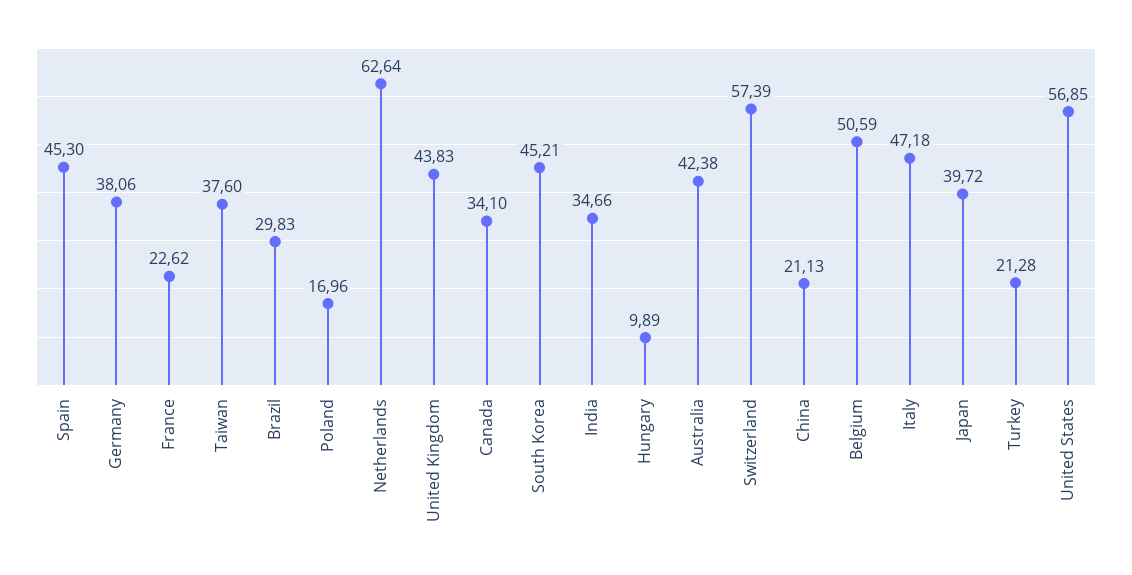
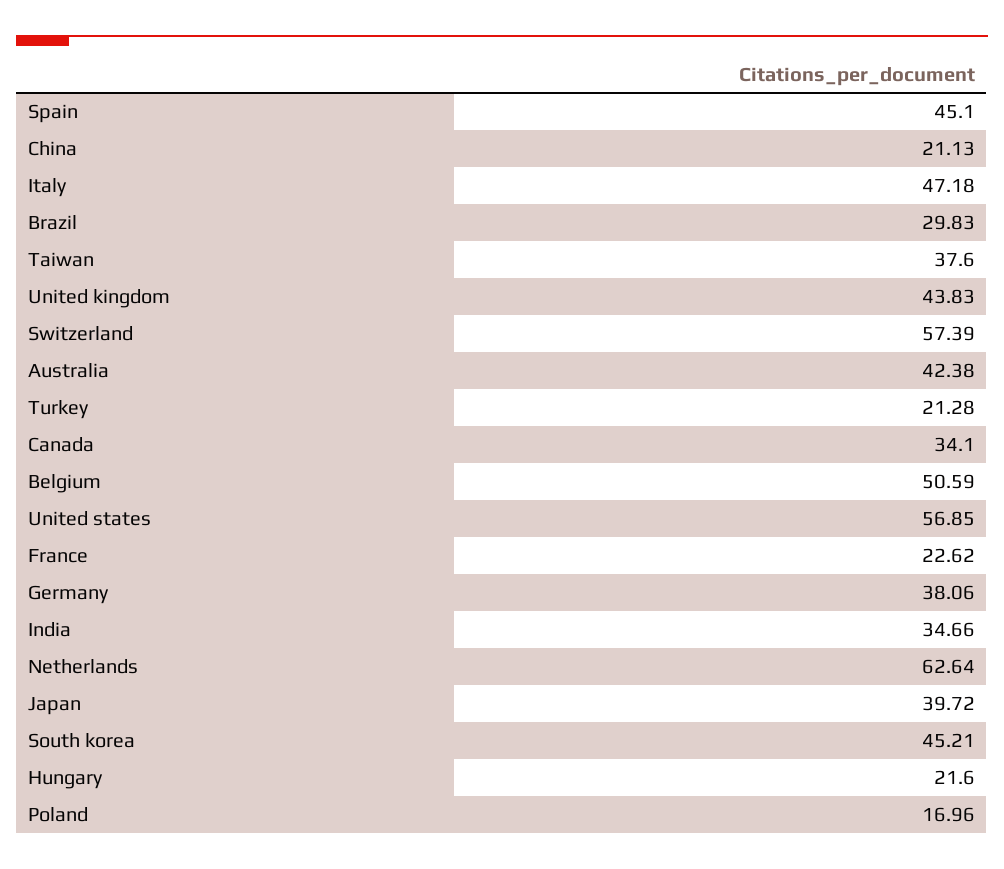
Spain: 45.3 -> 45.1
Hungary: 9.89 -> 21.6

